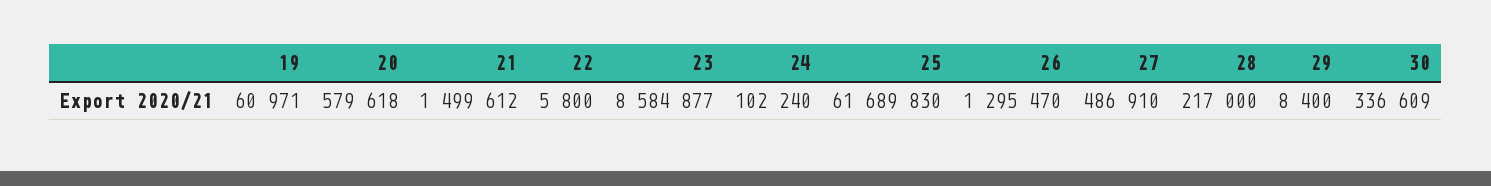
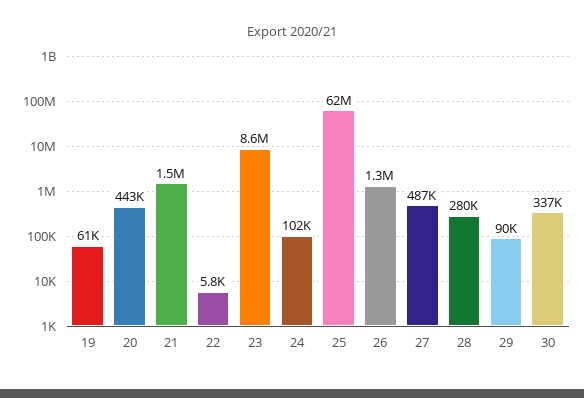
20: 579618 -> 443000
28: 217000 -> 280000
29: 8400 -> 90000

